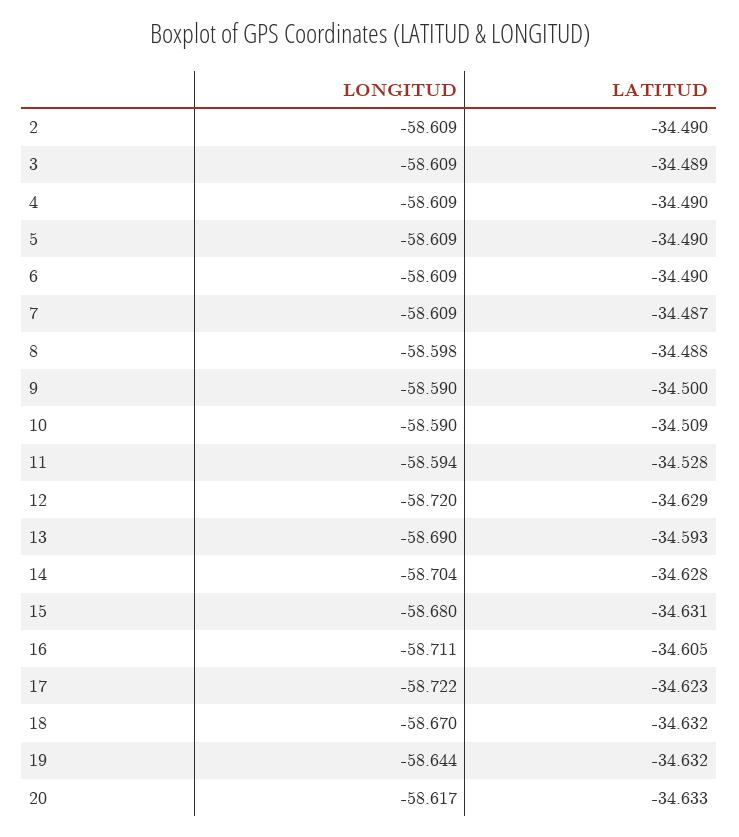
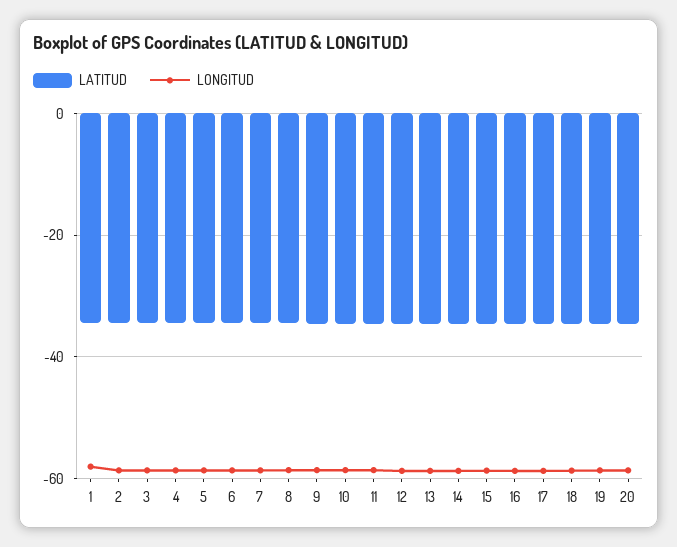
LATITUD, 1: none -> -34
LONGITUD, 1: none -> -58

